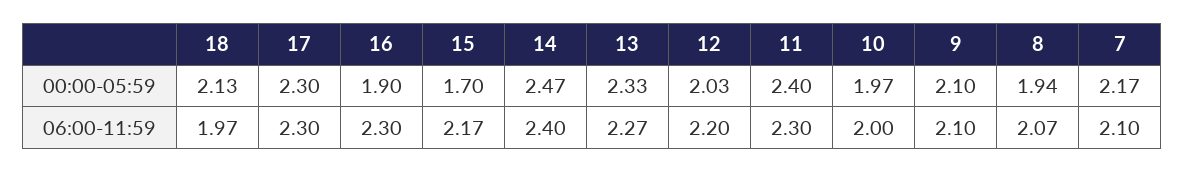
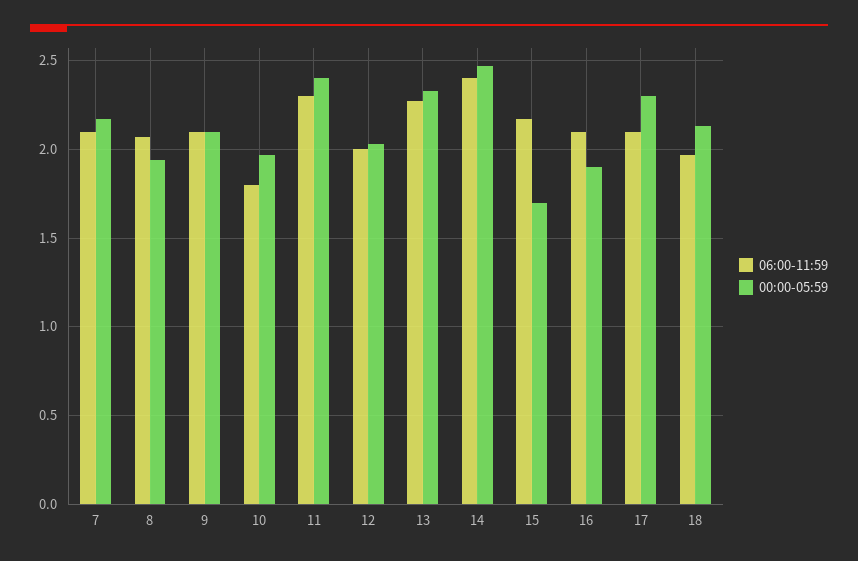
06:00-11:59, 17: 2.3 -> 2.1
06:00-11:59, 16: 2.3 -> 2.1
06:00-11:59, 12: 2.2 -> 2
06:00-11:59, 10: 2 -> 1.8

